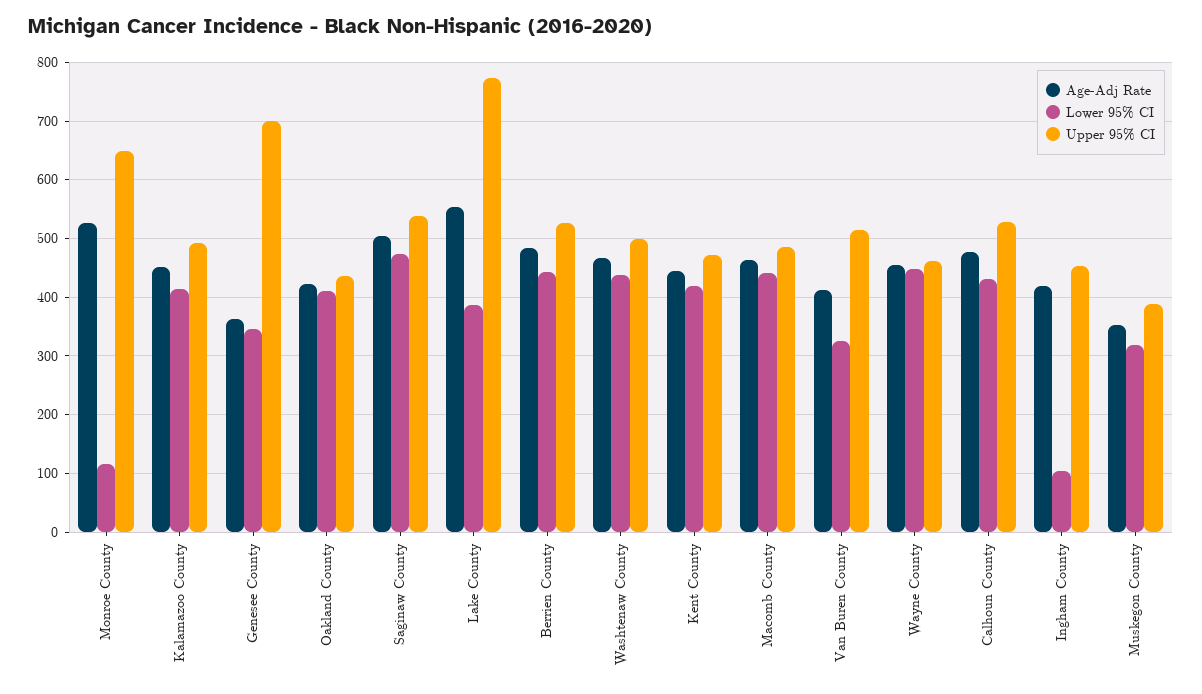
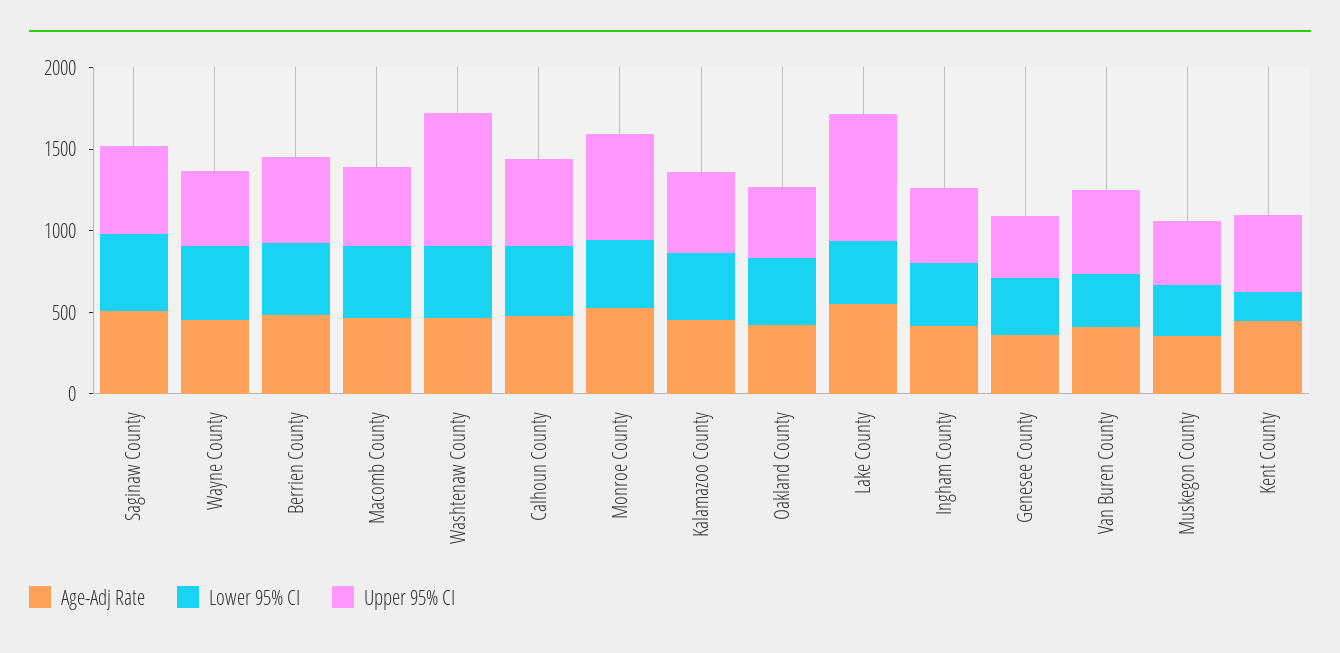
Lower 95% CI, Monroe County: 120 -> 400
Upper 95% CI, Genesee County: 700 -> 400
Upper 95% CI, Washtenaw County: 500 -> 800
Lower 95% CI, Kent County: 420 -> 200
Lower 95% CI, Ingham County: 100 -> 400

